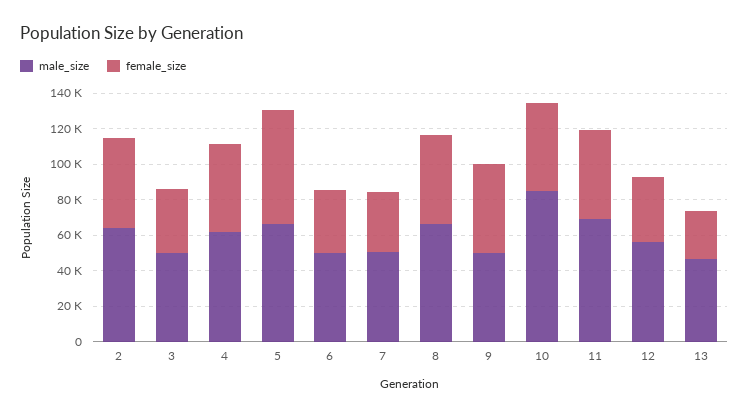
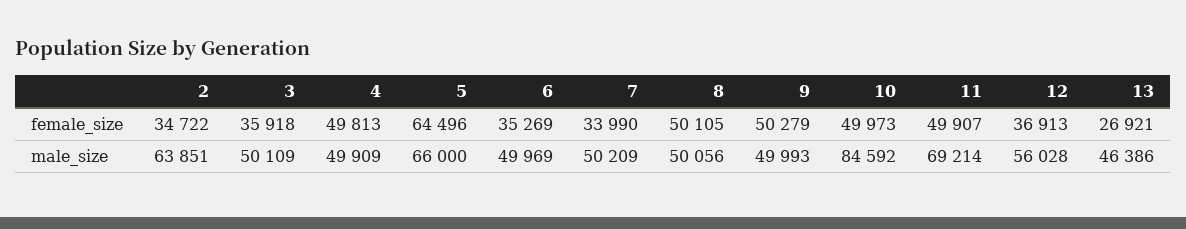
female_size, 2: 50000 -> 34722
male_size, 4: 60000 -> 49909
male_size, 8: 65000 -> 50056

